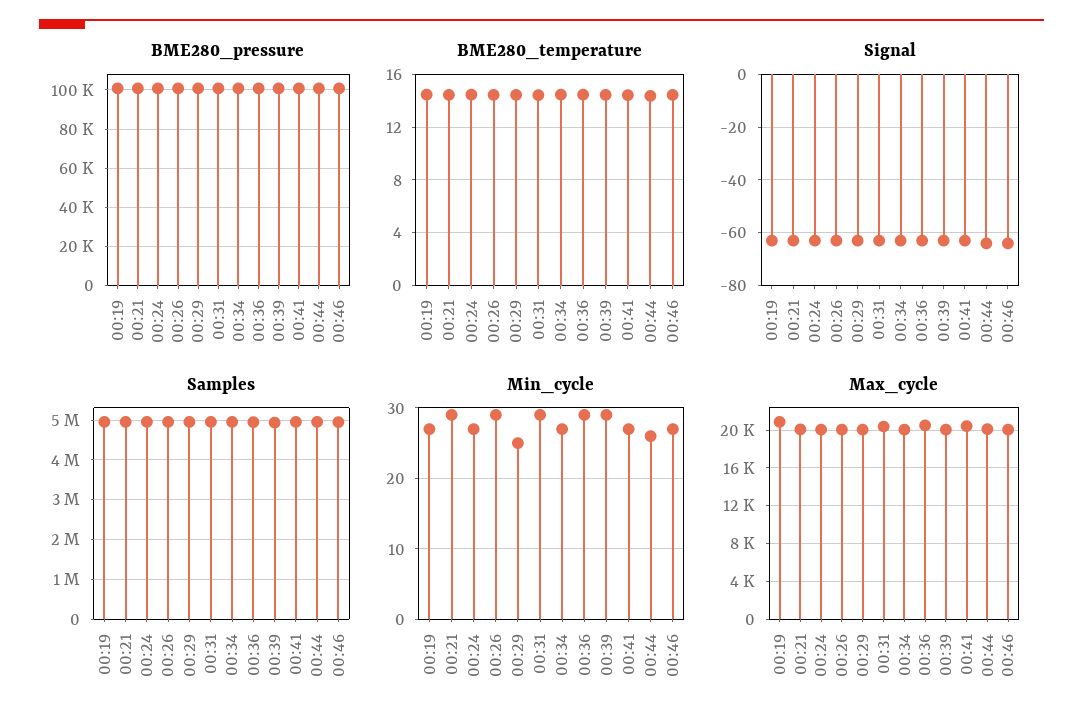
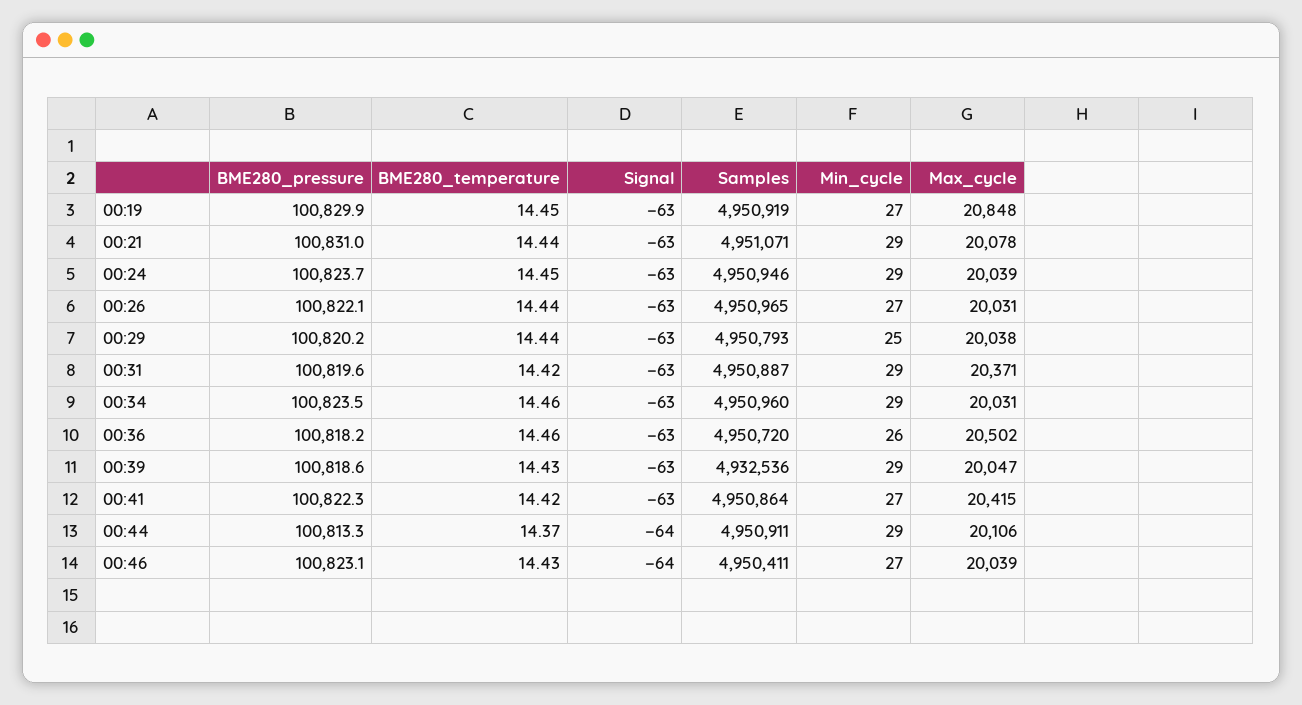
Min_cycle, 00:24: 27 -> 29
Min_cycle, 00:26: 29 -> 27
Min_cycle, 00:34: 27 -> 29
Min_cycle, 00:36: 29 -> 26
Min_cycle, 00:44: 26 -> 29

